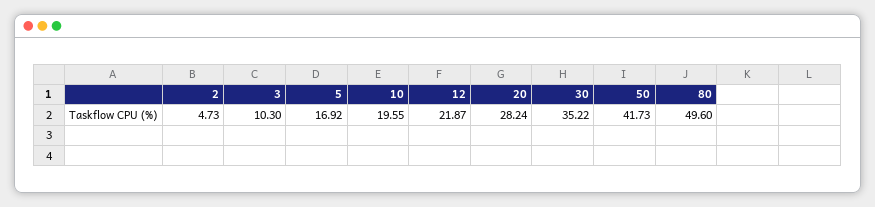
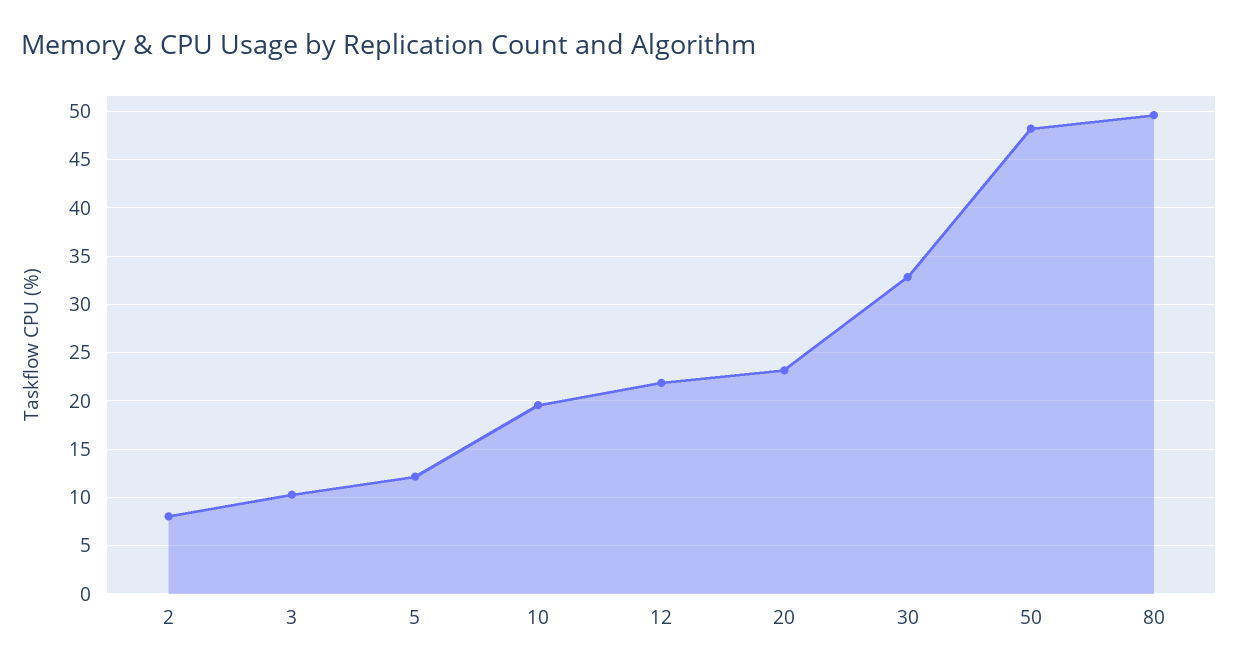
2: 4.73 -> 8
5: 16.92 -> 12
20: 28.24 -> 23
30: 35.22 -> 33
50: 41.73 -> 48

